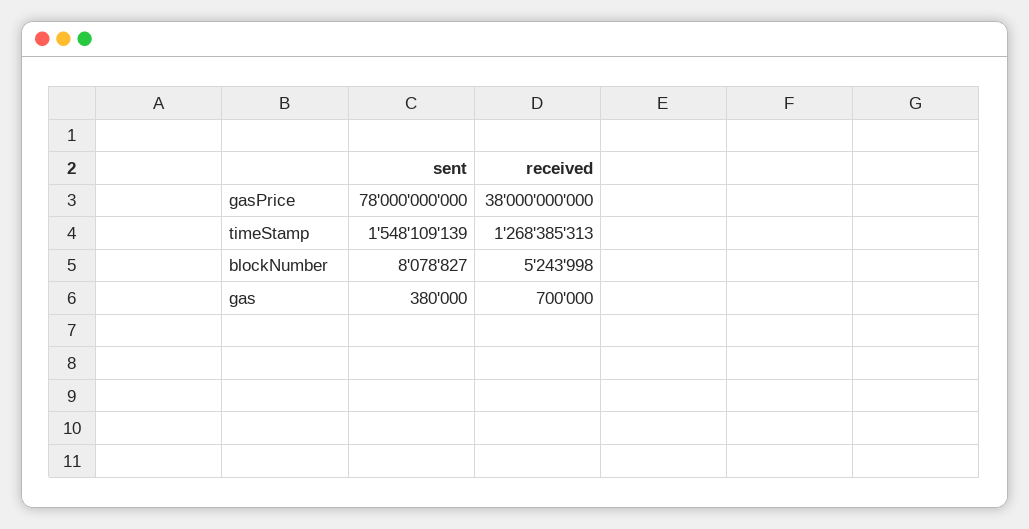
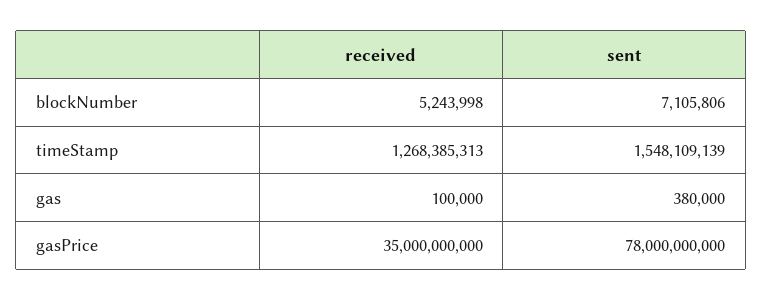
received, gasPrice: 38000000000 -> 35000000000
sent, blockNumber: 8078827 -> 7105806
received, gas: 700000 -> 100000

